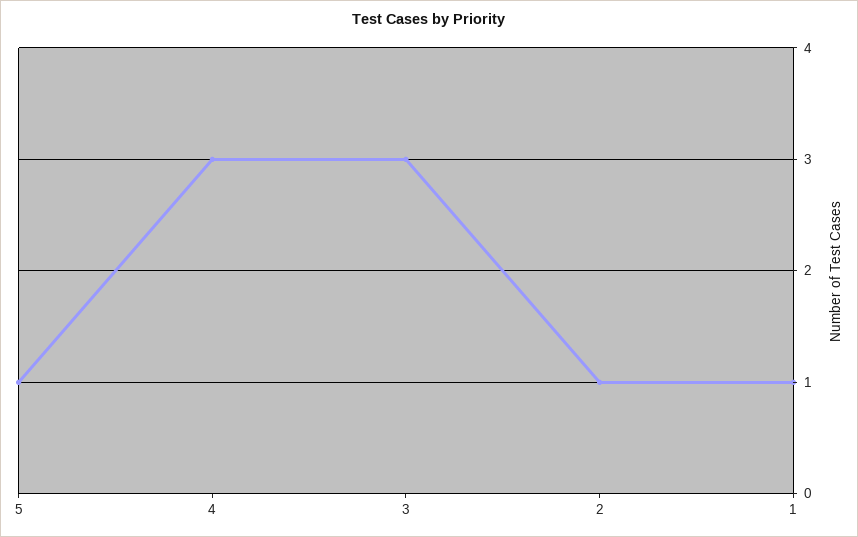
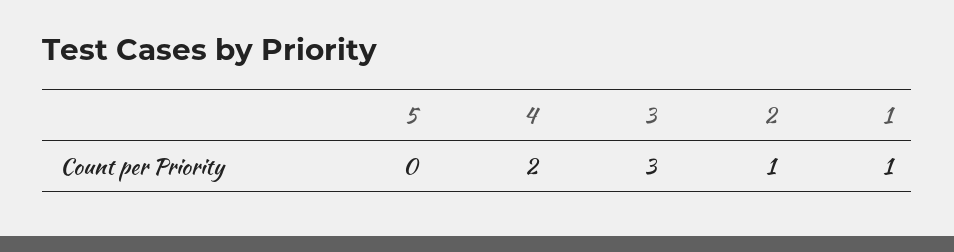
5: 1 -> 0
4: 3 -> 2

